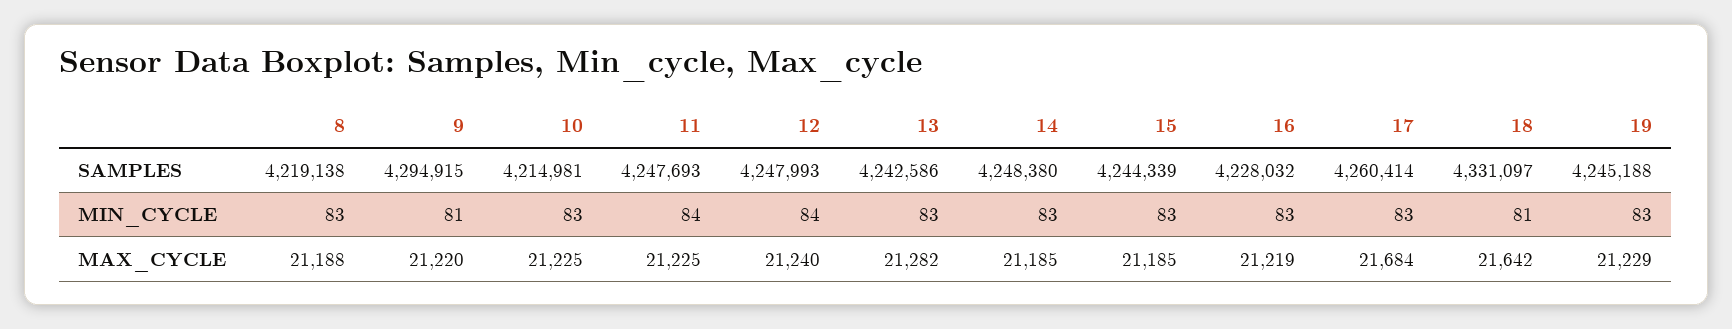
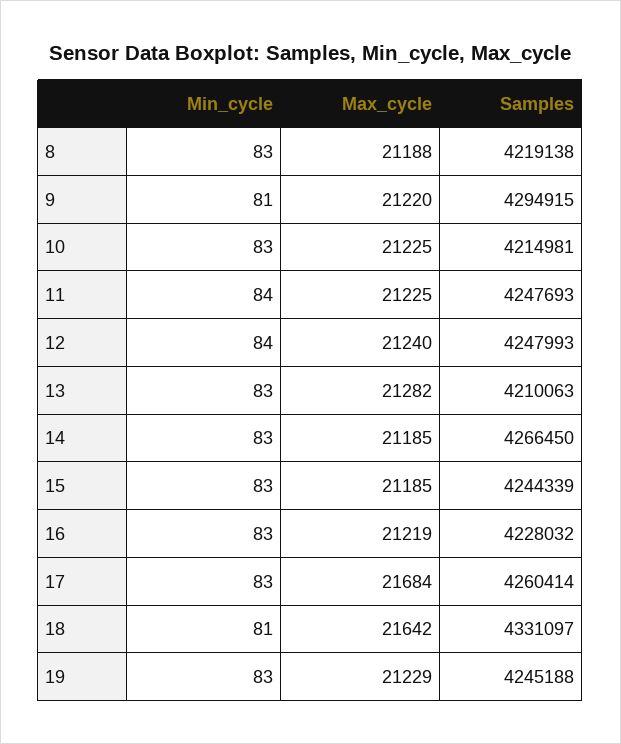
13, SAMPLES: 4242586 -> 4210063
14, SAMPLES: 4248380 -> 4266450

